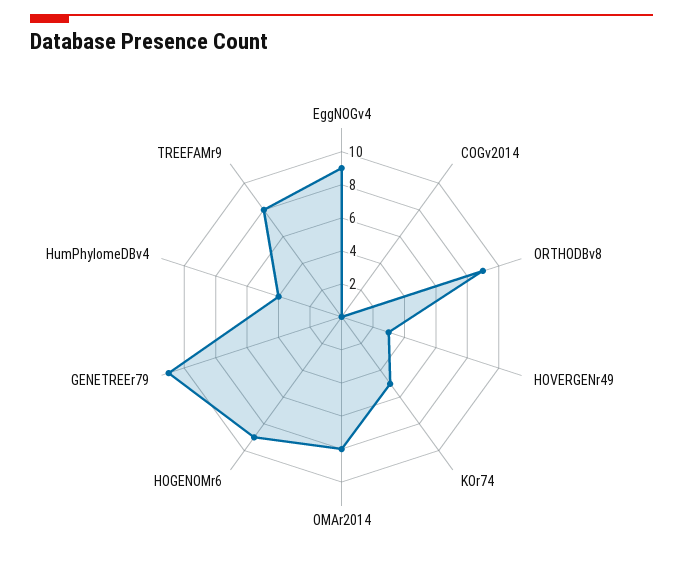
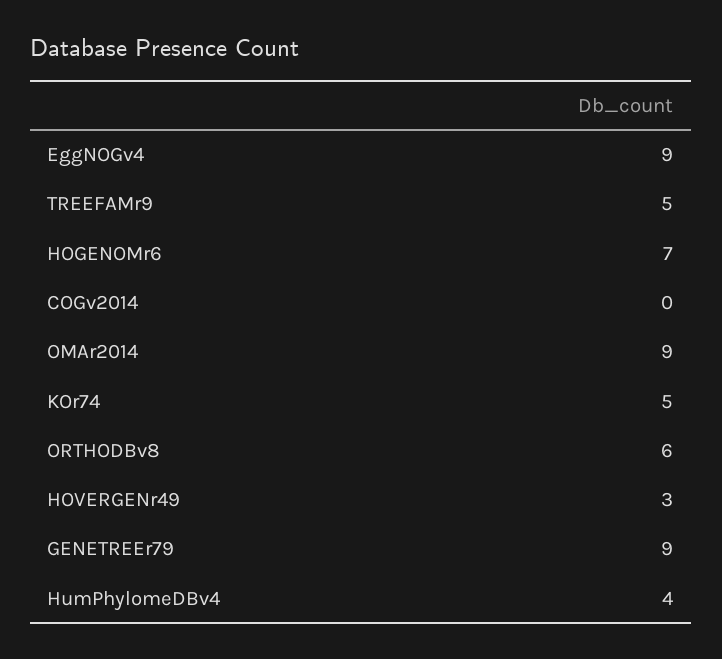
ORTHODBv8: 9 -> 6
OMAr2014: 8 -> 9
HOGENOMr6: 9 -> 7
GENETREEr79: 11 -> 9
TREEFAMr9: 8 -> 5

